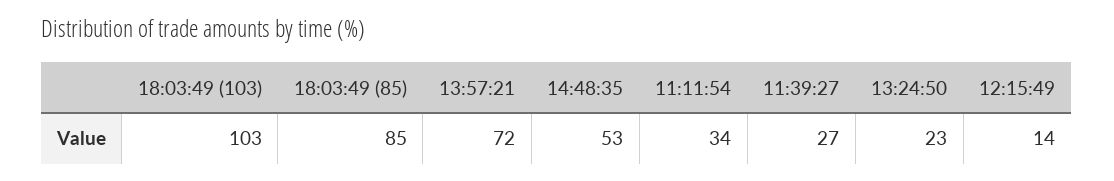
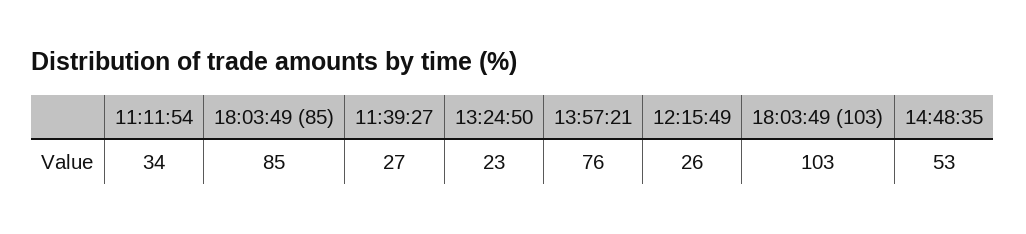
13:57:21: 72 -> 76
12:15:49: 14 -> 26

